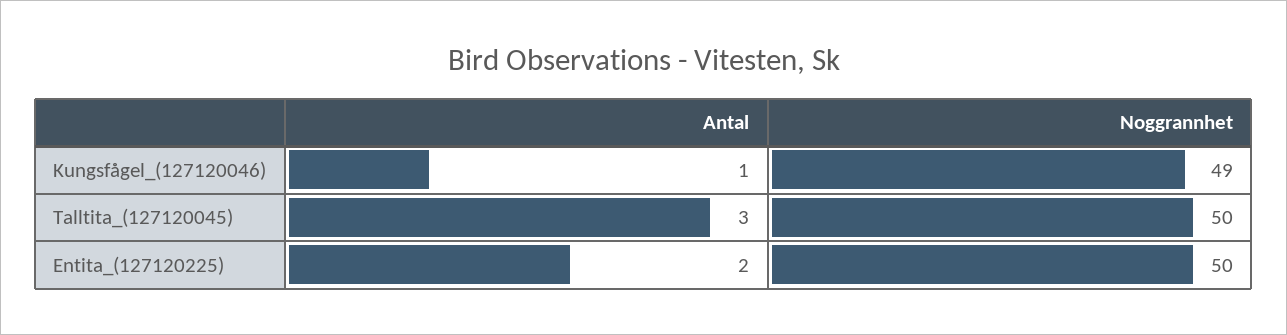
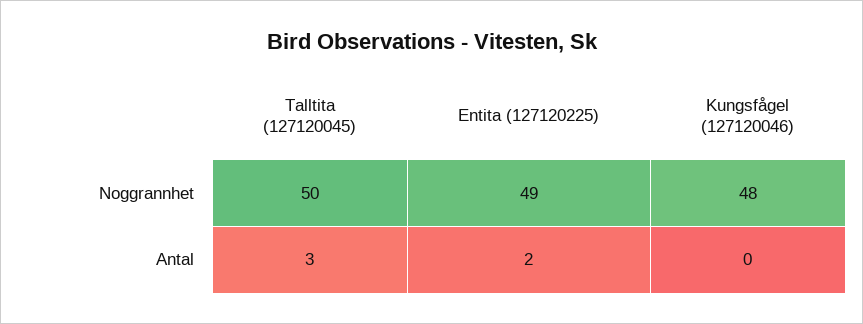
Antal, Kungsfågel_(127120046): 1 -> 0
Noggrannhet, Kungsfågel_(127120046): 49 -> 48
Noggrannhet, Entita_(127120225): 50 -> 49

